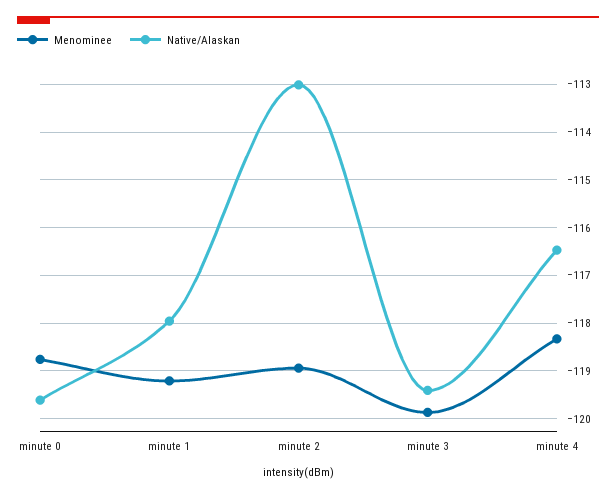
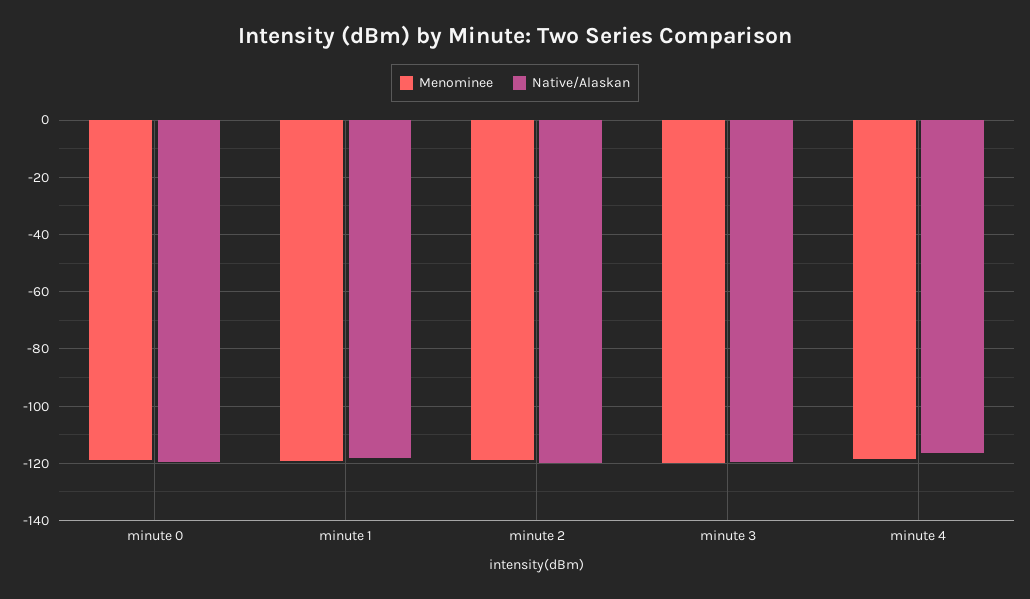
Native/Alaskan, minute 2: -113 -> -120

